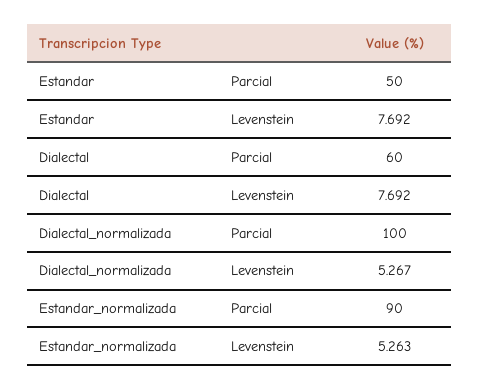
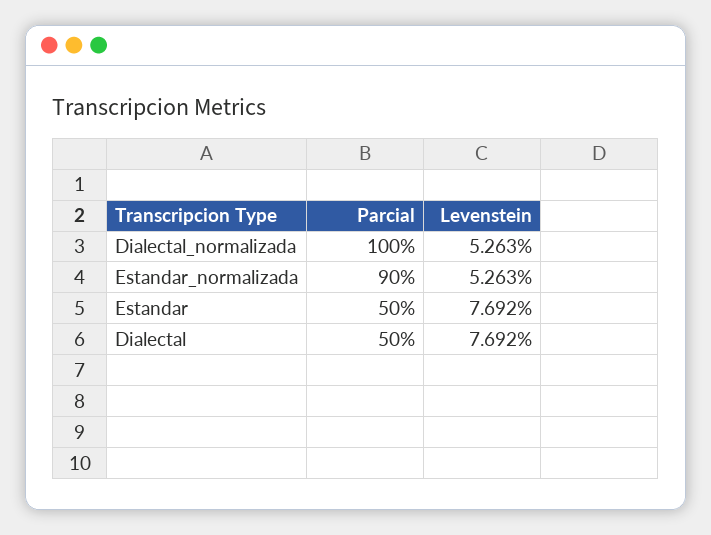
Dialectal, Parcial: 60 -> 50
Dialectal_normalizada, Levenstein: 5.267 -> 5.263

